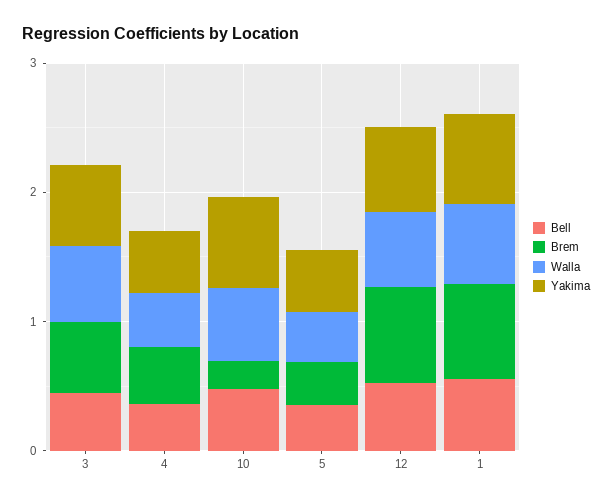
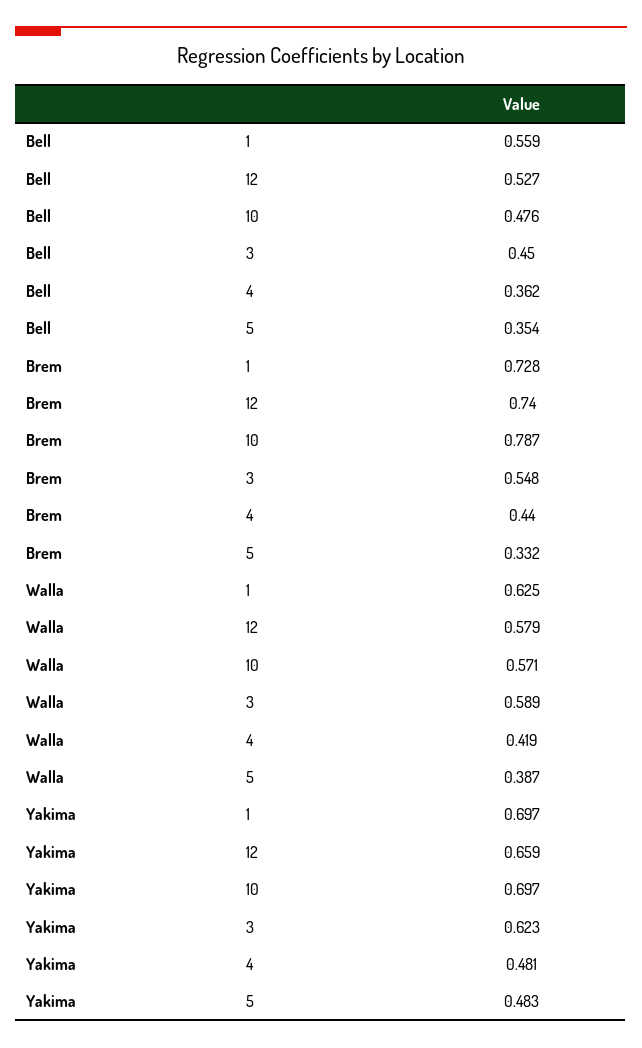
Brem, 10: 0.2 -> 0.787

